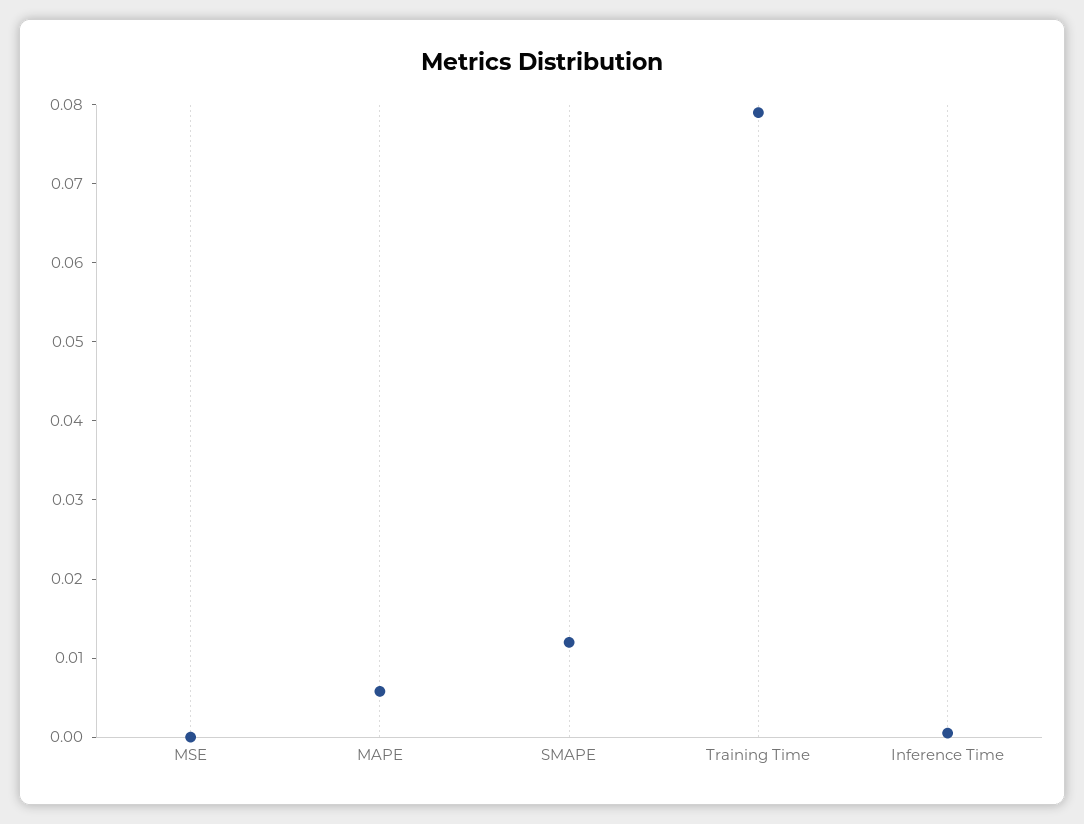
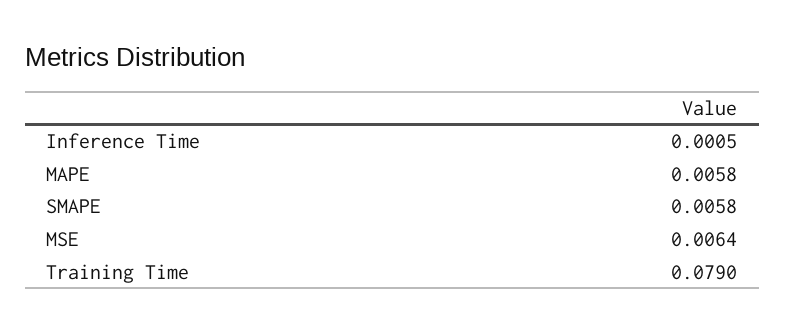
MSE: 0 -> 0.0064
SMAPE: 0.012 -> 0.0058

